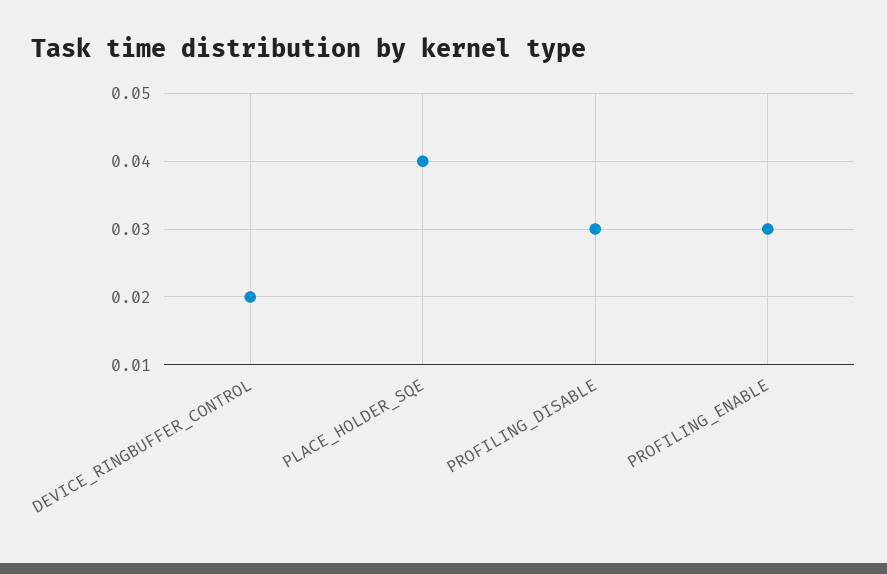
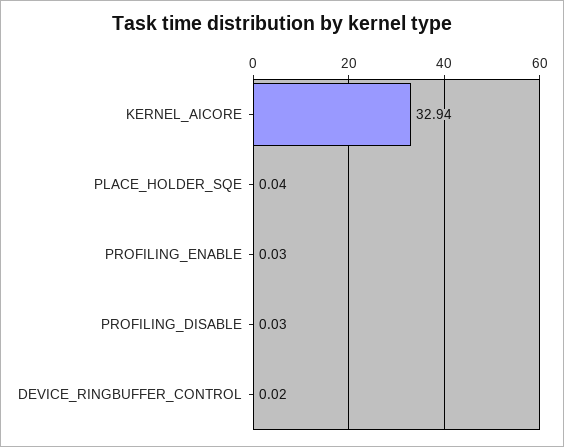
KERNEL_AICORE: none -> 32.94

